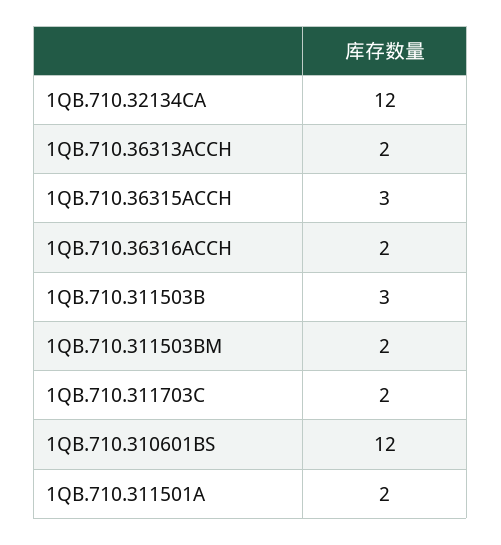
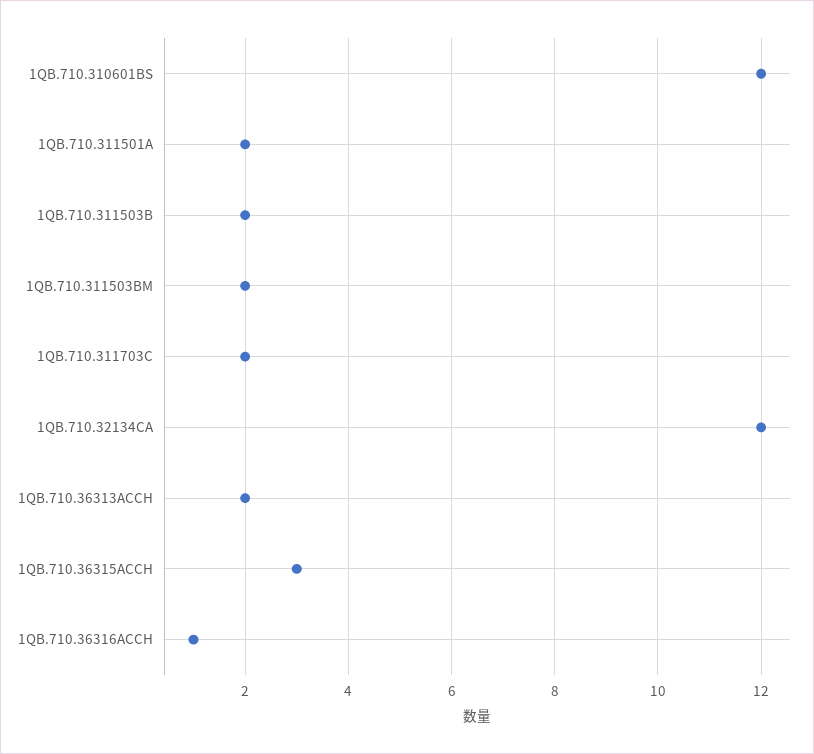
1QB.710.36316ACCH: 2 -> 1
1QB.710.311503B: 3 -> 2

